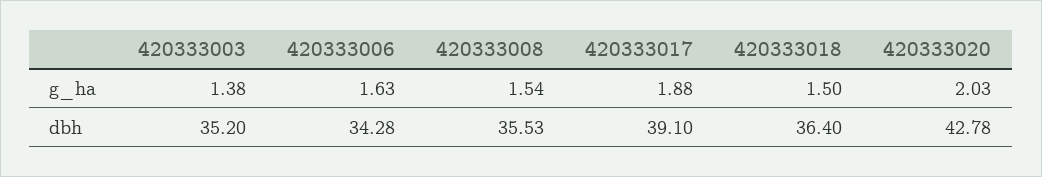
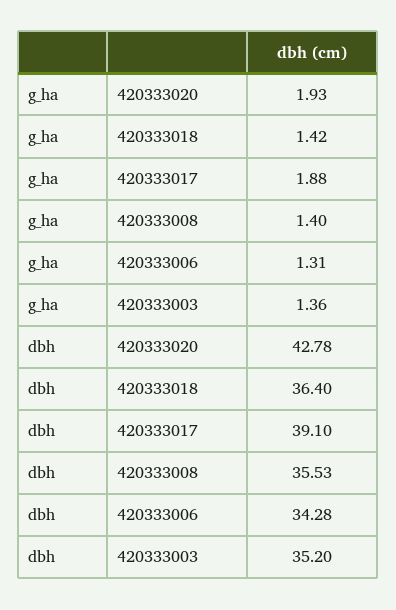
420333003, g_ha: 1.38 -> 1.36
420333006, g_ha: 1.63 -> 1.31
420333008, g_ha: 1.54 -> 1.4
420333018, g_ha: 1.5 -> 1.42
420333020, g_ha: 2.03 -> 1.93

